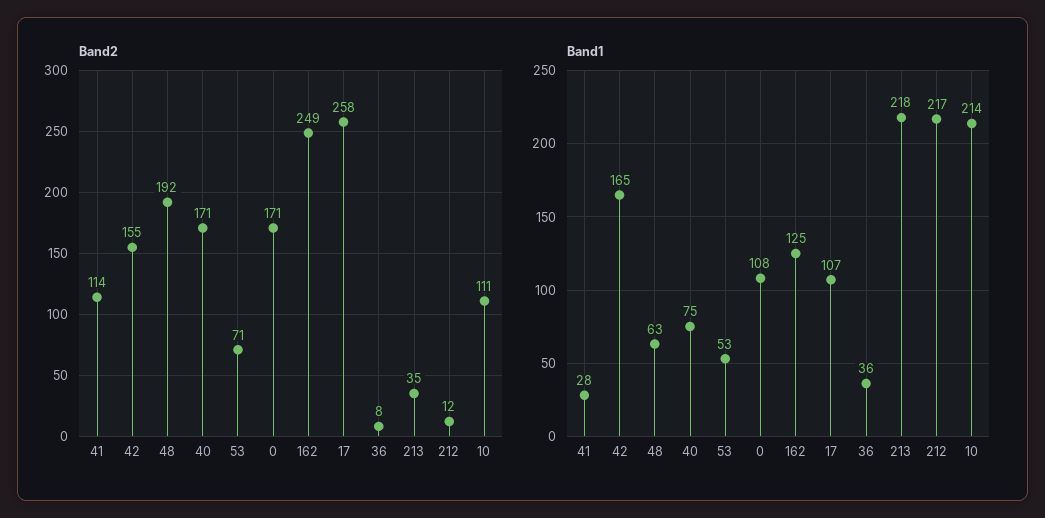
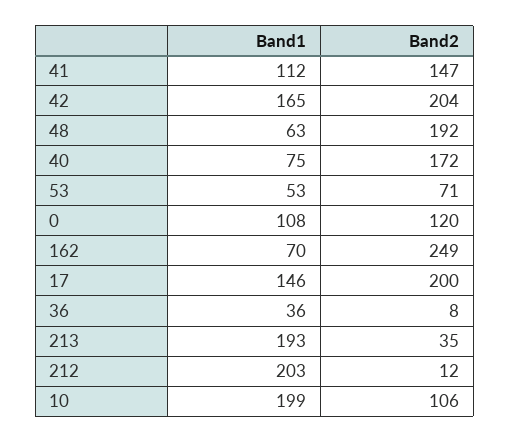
Band2, 41: 114 -> 147
Band2, 42: 155 -> 204
Band2, 40: 171 -> 172
Band2, 0: 171 -> 120
Band2, 17: 258 -> 200
Band2, 10: 111 -> 106
Band1, 41: 28 -> 112
Band1, 162: 125 -> 70
Band1, 17: 107 -> 146
Band1, 213: 218 -> 193
Band1, 212: 217 -> 203
Band1, 10: 214 -> 199

